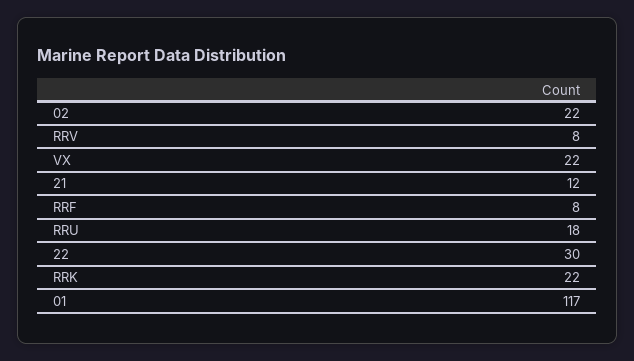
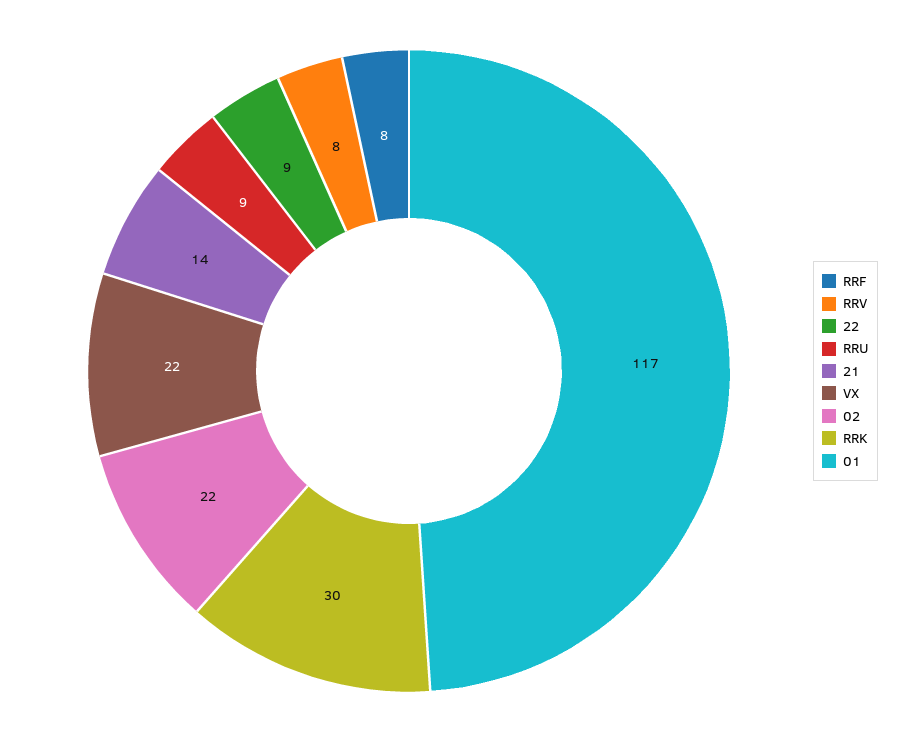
21: 12 -> 14
RRU: 18 -> 9
22: 30 -> 9
RRK: 22 -> 30

